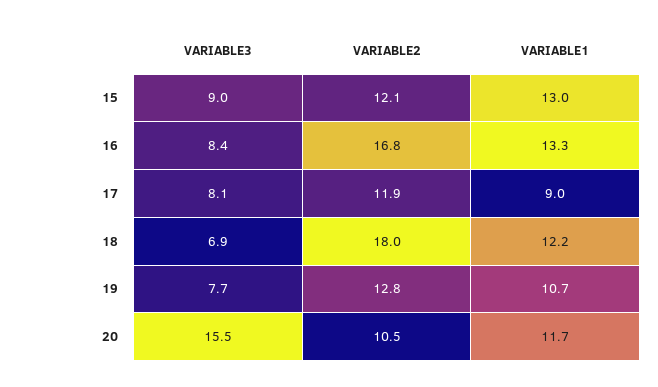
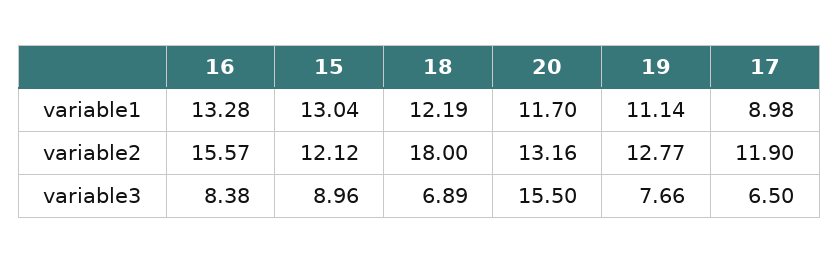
VARIABLE2, 16: 16.8 -> 15.57
VARIABLE3, 17: 8.1 -> 6.5
VARIABLE1, 19: 10.7 -> 11.14
VARIABLE2, 20: 10.5 -> 13.16

